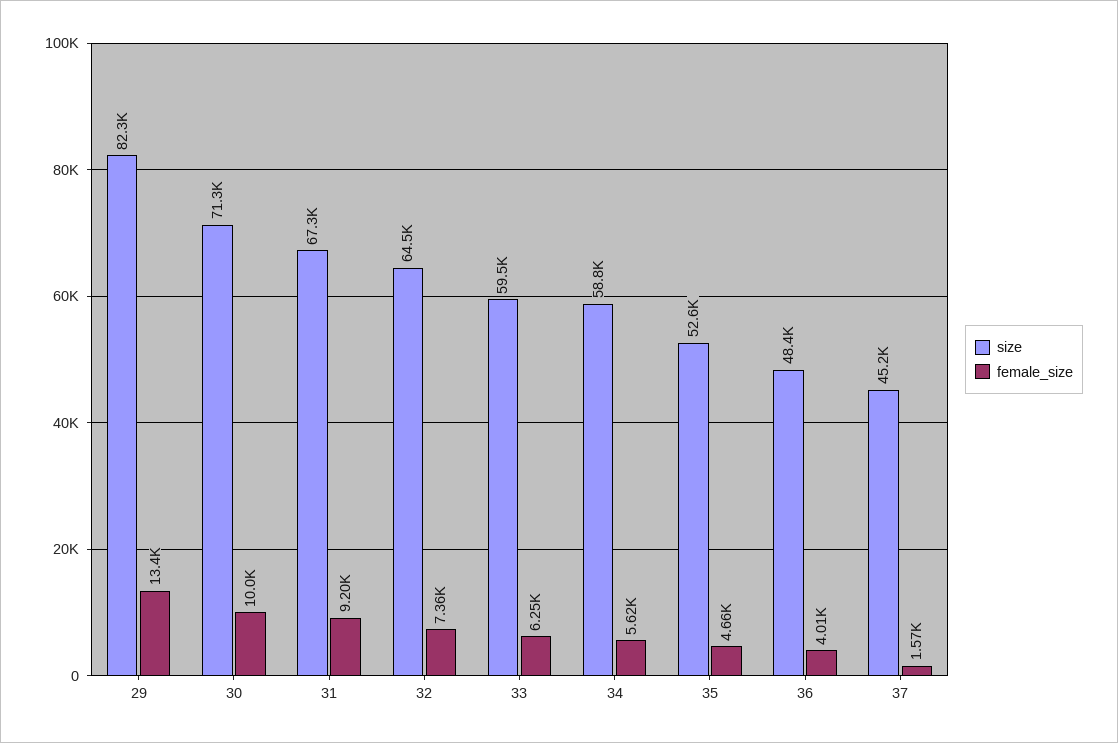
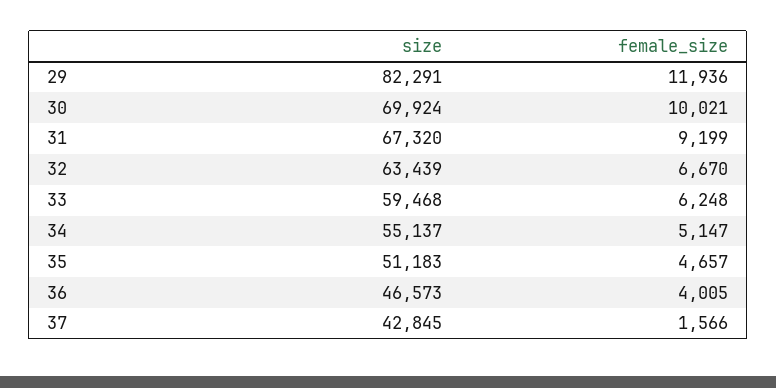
female_size, 29: 13400 -> 11936
size, 30: 71300 -> 69924
size, 32: 64500 -> 63439
female_size, 32: 7360 -> 6670
size, 34: 58800 -> 55137
female_size, 34: 5620 -> 5147
size, 35: 52600 -> 51183
size, 36: 48400 -> 46573
size, 37: 45200 -> 42845

